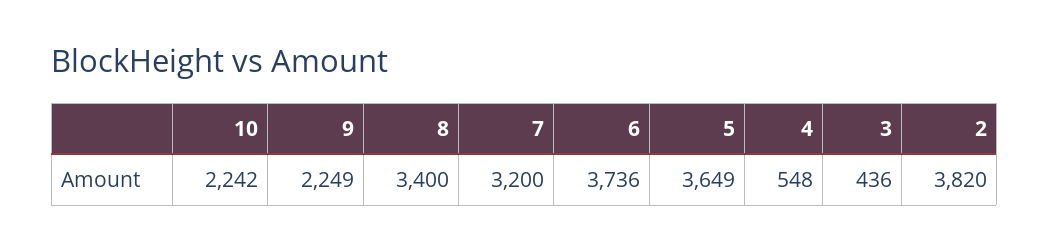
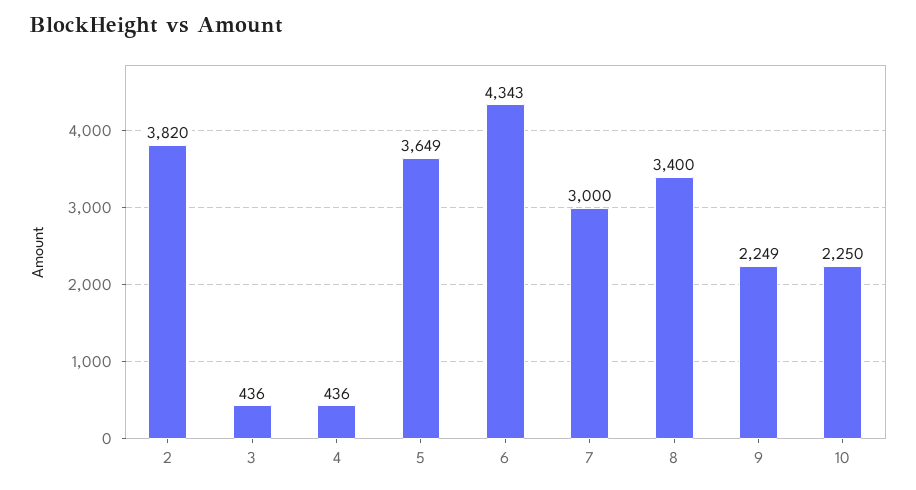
10: 2242 -> 2250
7: 3200 -> 3000
6: 3736 -> 4343
4: 548 -> 436

